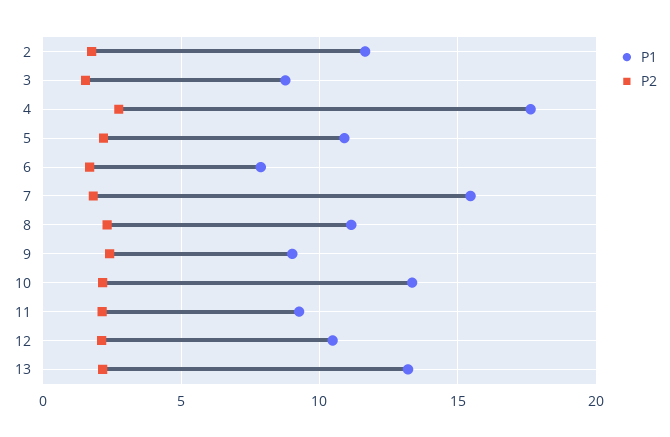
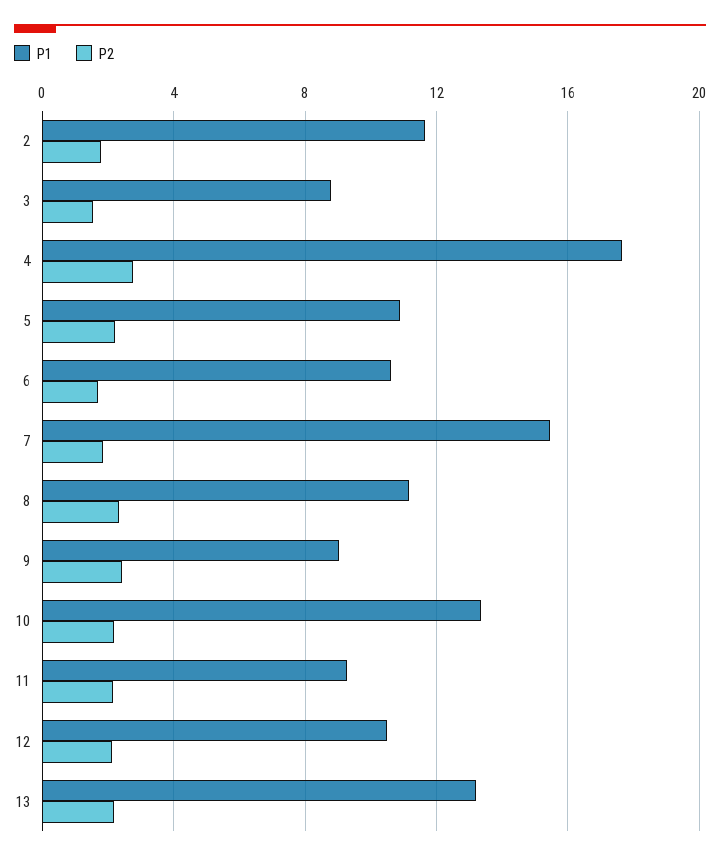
P1, 6: 8 -> 10.5

